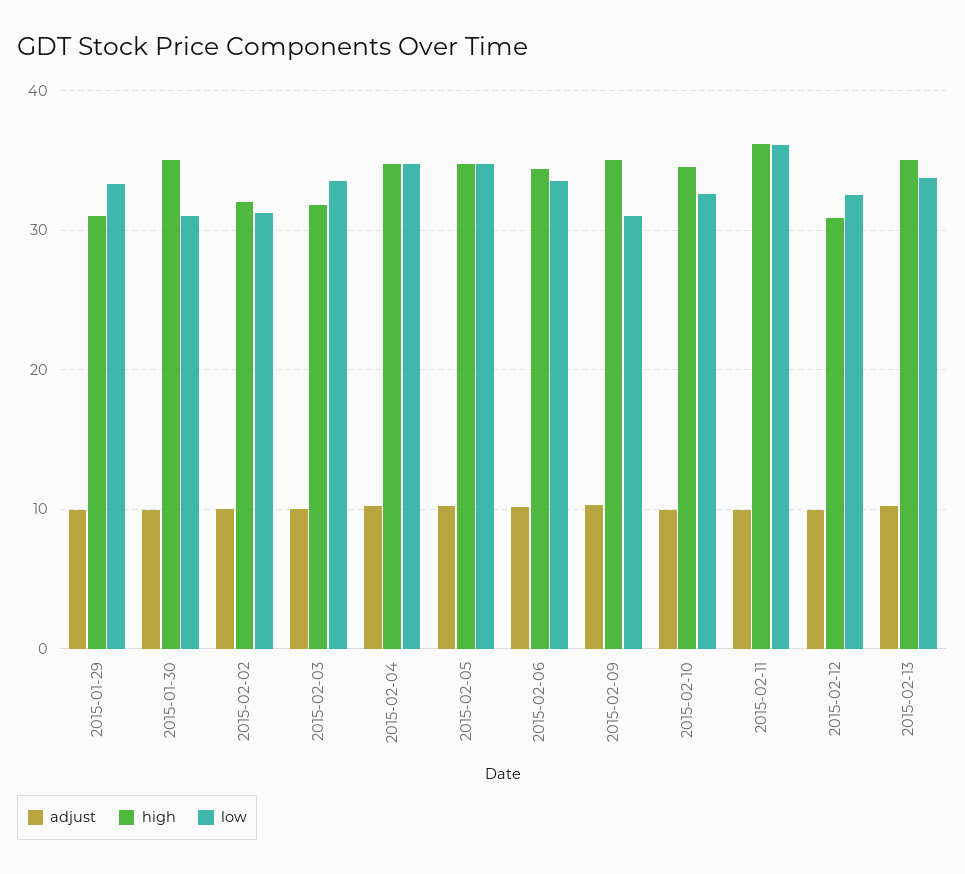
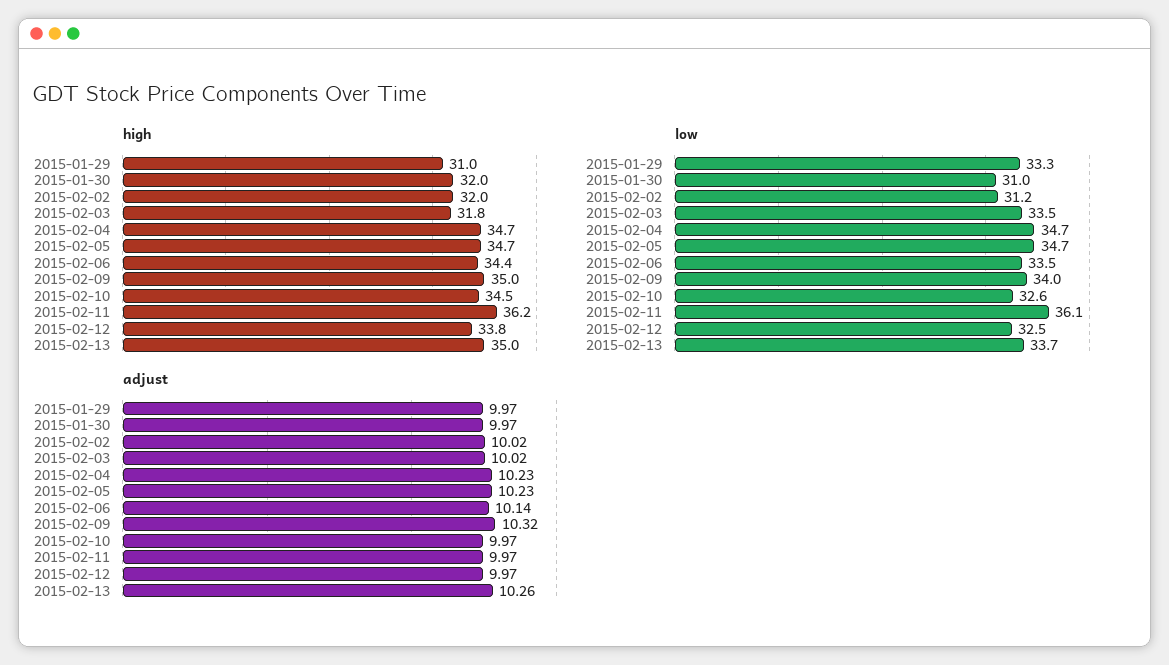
high, 2015-01-30: 35 -> 32
low, 2015-02-09: 31 -> 34
high, 2015-02-12: 31 -> 33.8

